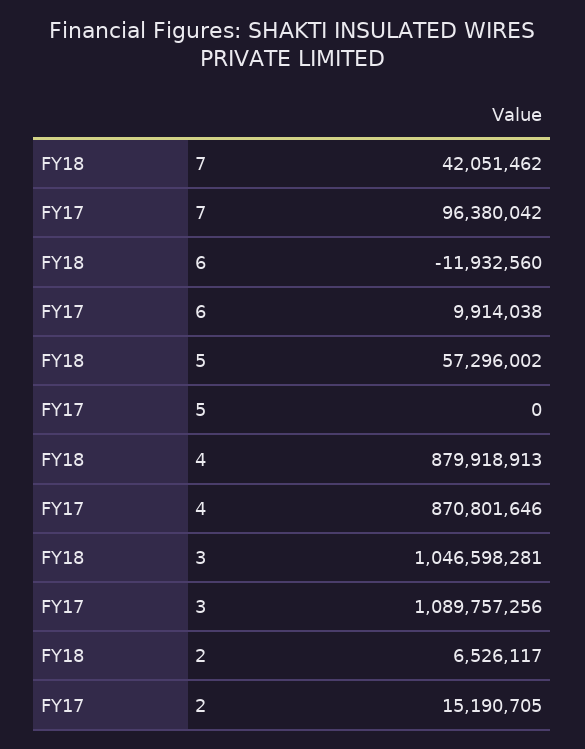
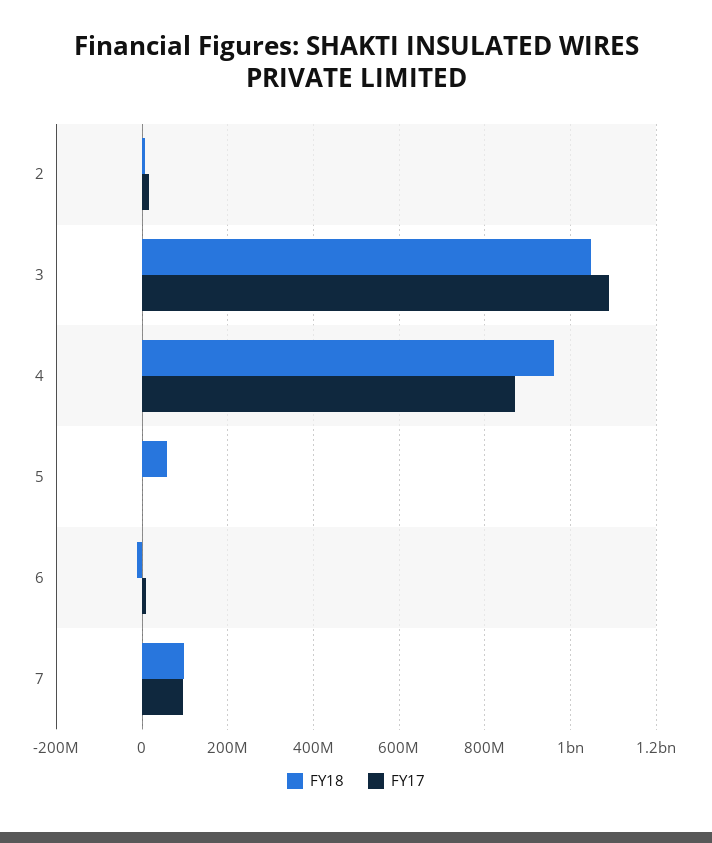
FY18, 7: 42051462 -> 100000000
FY18, 4: 879918913 -> 960000000

